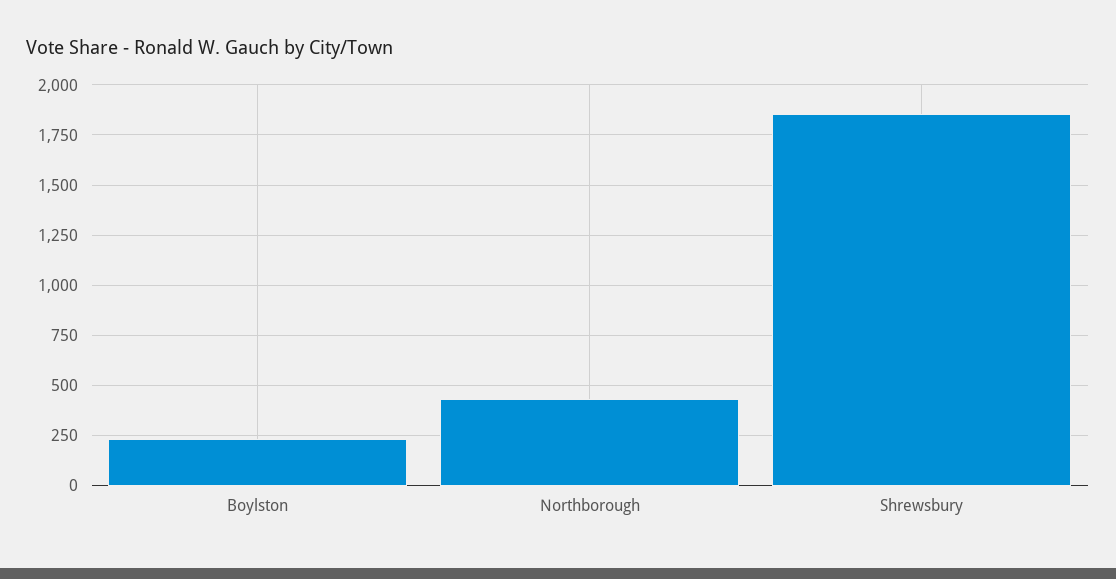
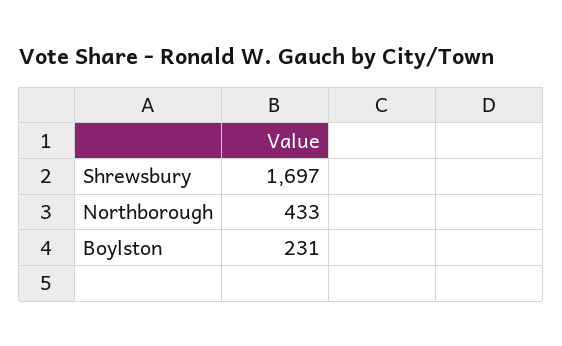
Shrewsbury: 1850 -> 1697

